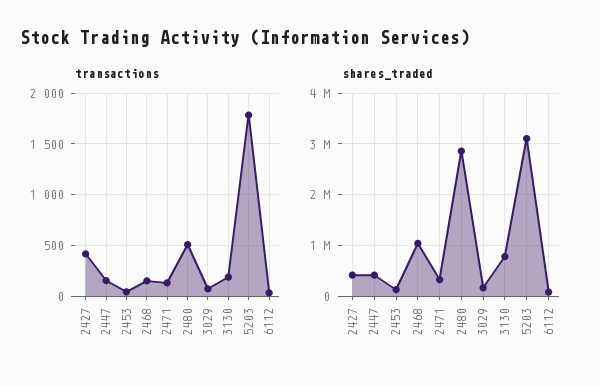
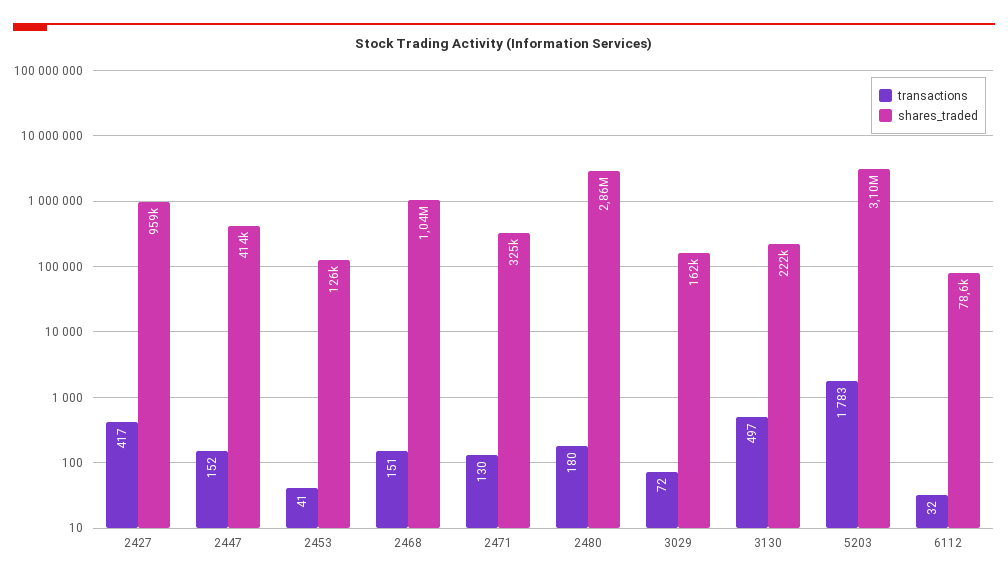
transactions, 2480: 500 -> 180
transactions, 3130: 200 -> 497
shares_traded, 2427: 400000 -> 959000
shares_traded, 3130: 800000 -> 222000

